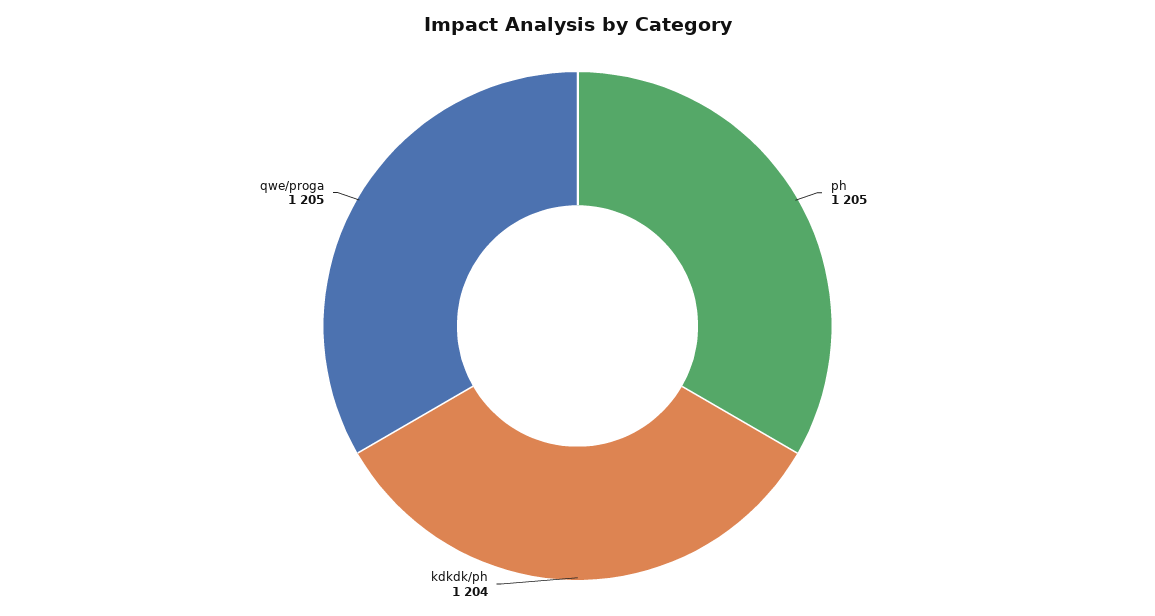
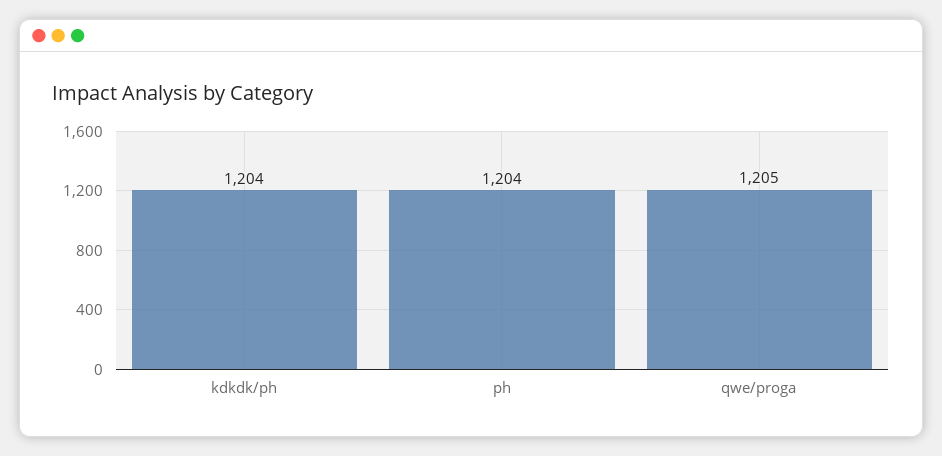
ph: 1205 -> 1204

